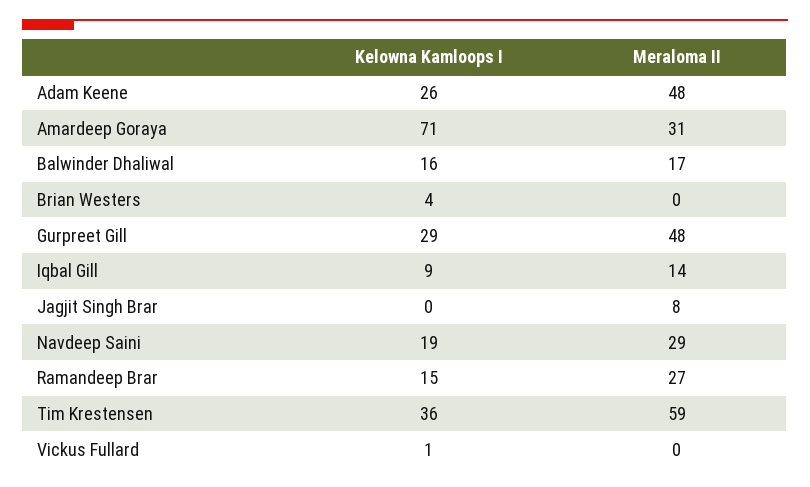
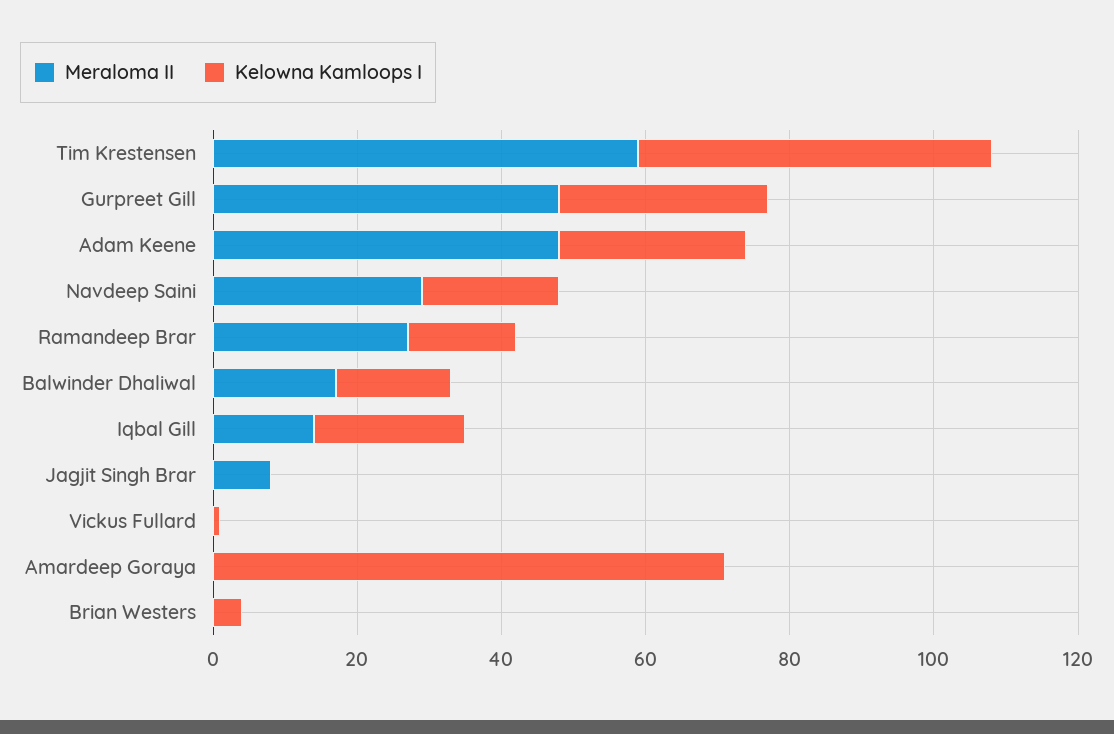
Meraloma II, Amardeep Goraya: 31 -> 0
Kelowna Kamloops I, Iqbal Gill: 9 -> 20
Kelowna Kamloops I, Tim Krestensen: 36 -> 50

